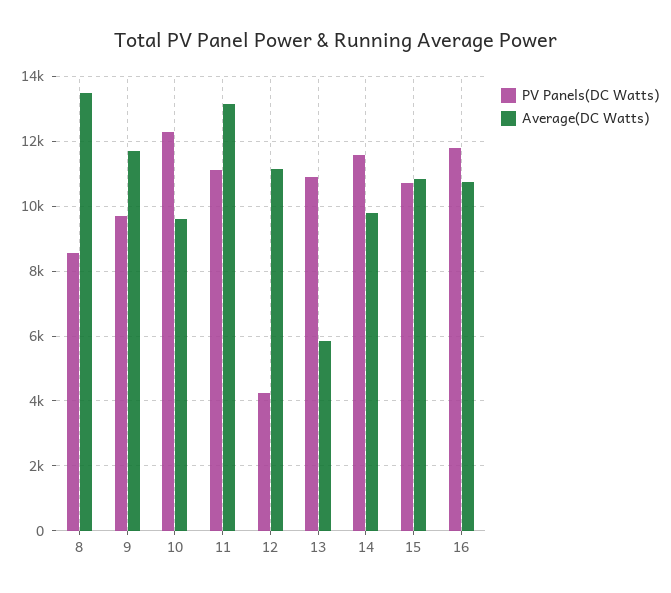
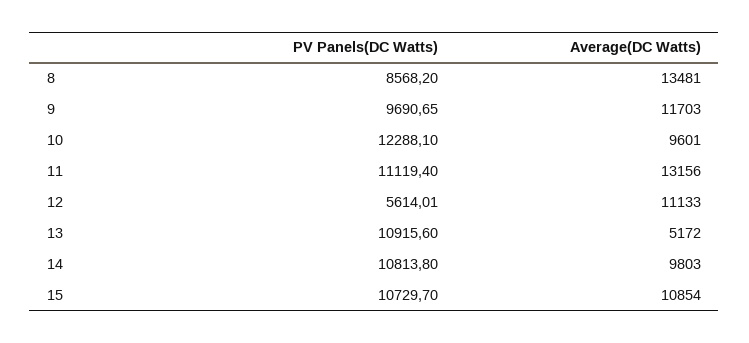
PV Panels(DC Watts), 12: 4200 -> 5614.01
Average(DC Watts), 13: 5800 -> 5172
PV Panels(DC Watts), 14: 11600 -> 10813.8
PV Panels(DC Watts), 16: 11800 -> none
Average(DC Watts), 16: 10800 -> none

